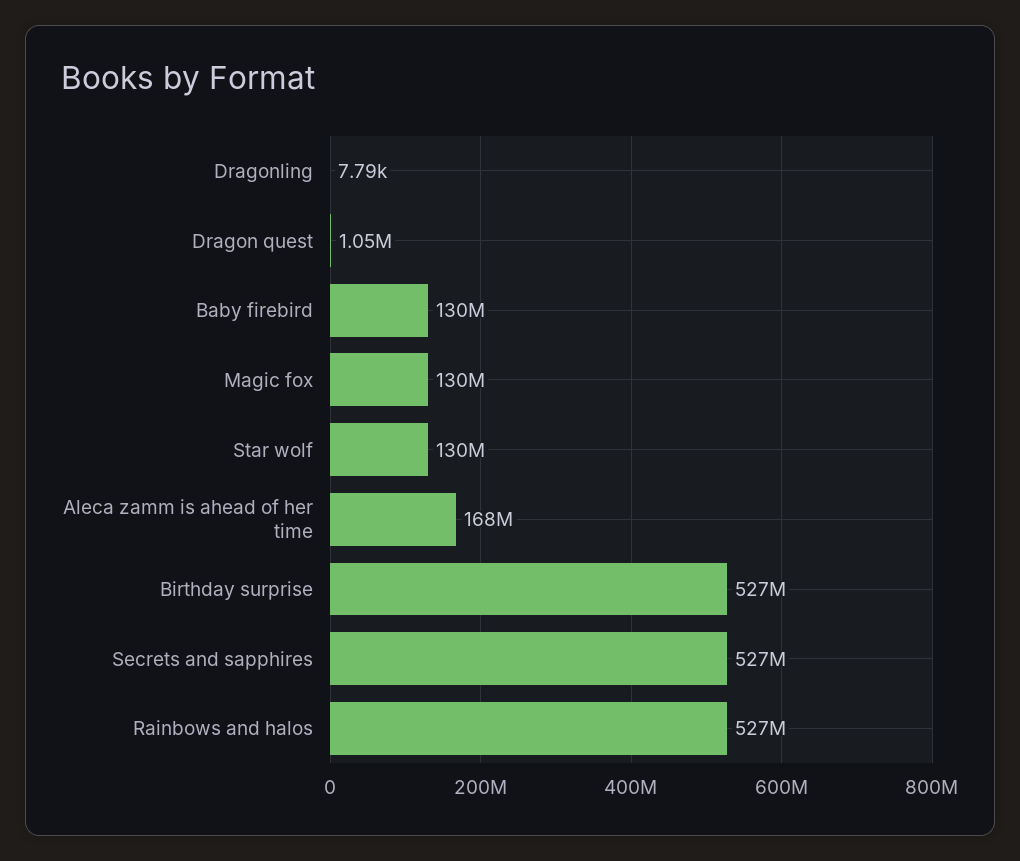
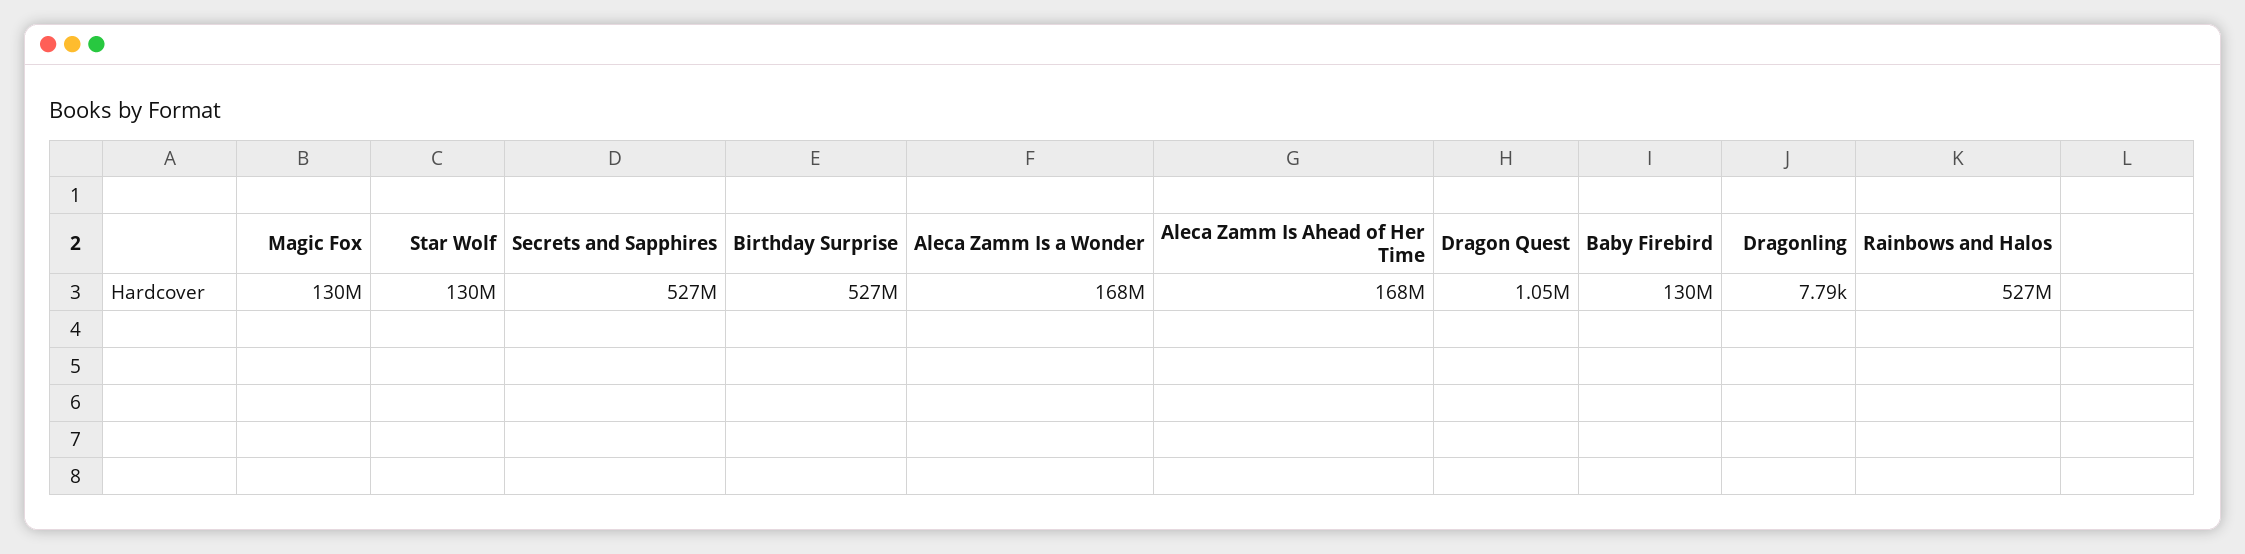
Aleca Zamm Is a Wonder: none -> 168000000

